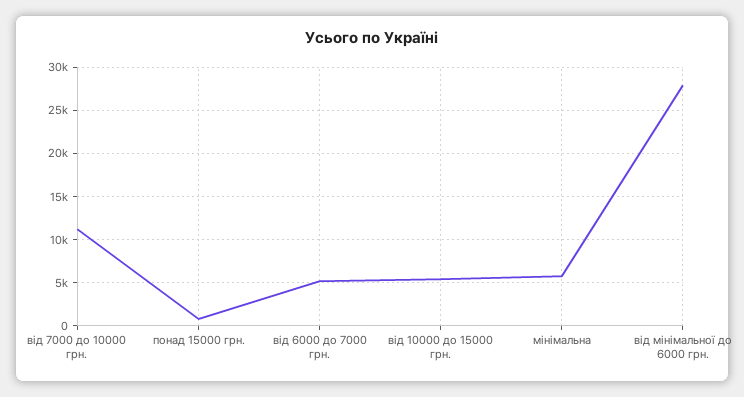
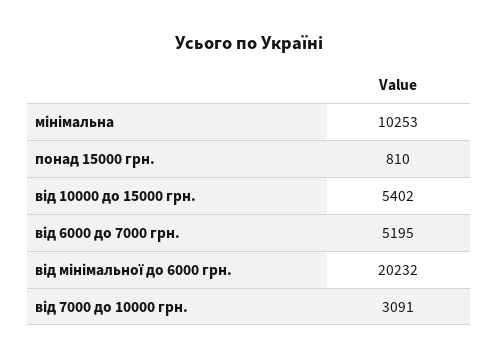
від 7000 до 10000 грн.: 11000 -> 3091
мінімальна: 6000 -> 10253
від мінімальної до 6000 грн.: 28000 -> 20232

